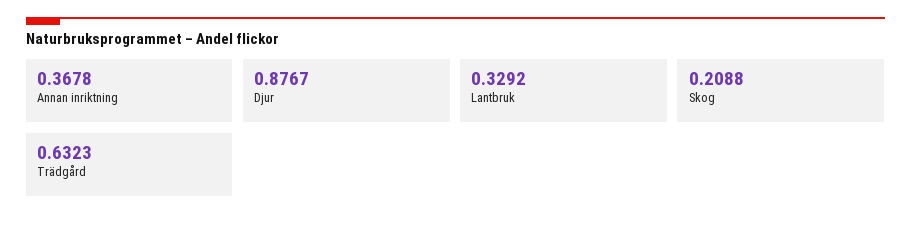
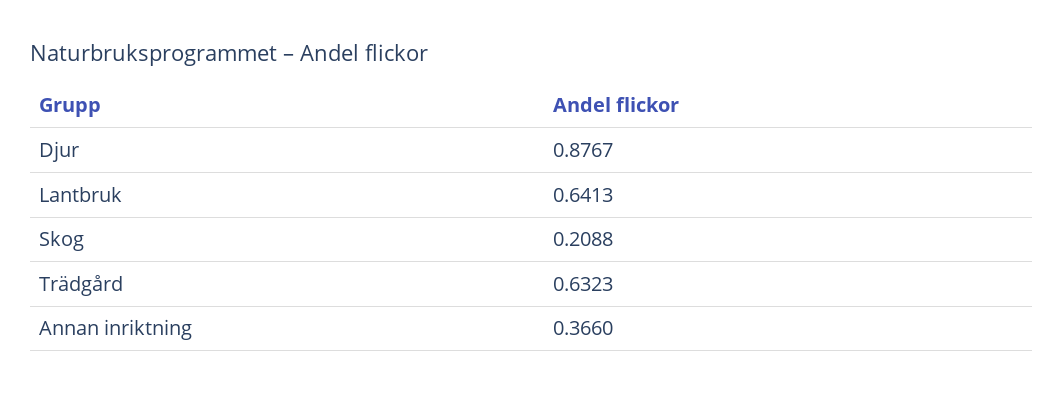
Annan inriktning: 0.3678 -> 0.366
Lantbruk: 0.3292 -> 0.6413

